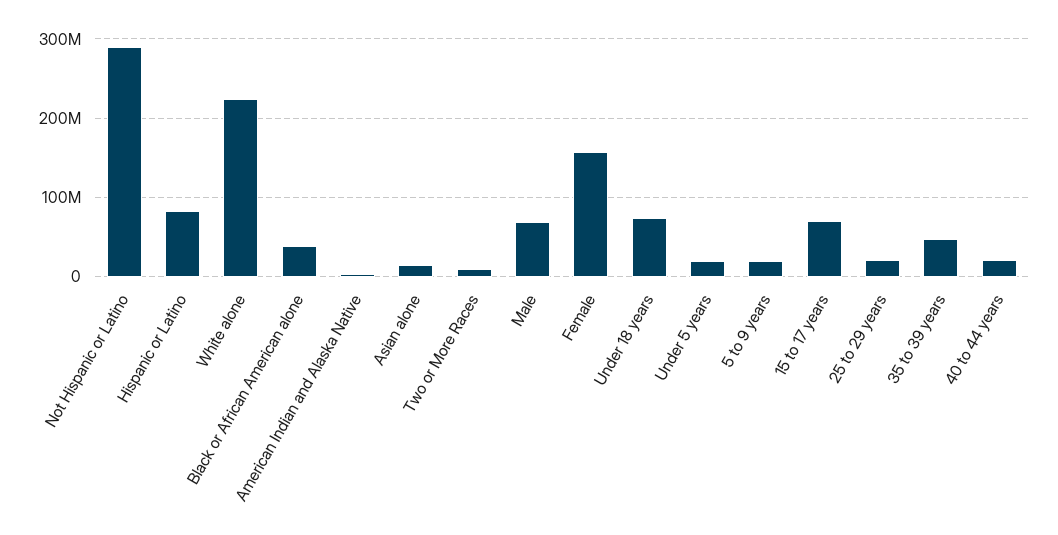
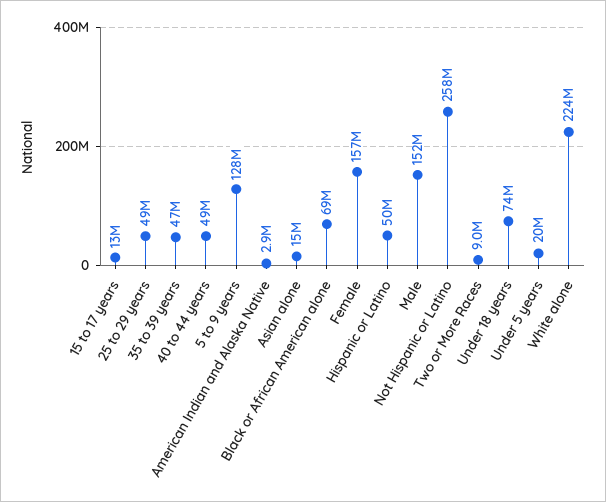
Not Hispanic or Latino: 290000000 -> 258000000
Hispanic or Latino: 80000000 -> 50000000
Black or African American alone: 40000000 -> 69000000
Male: 70000000 -> 152000000
5 to 9 years: 20000000 -> 128000000
15 to 17 years: 70000000 -> 13000000
25 to 29 years: 20000000 -> 49000000
40 to 44 years: 20000000 -> 49000000

